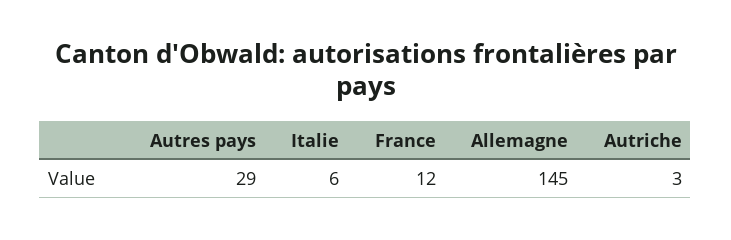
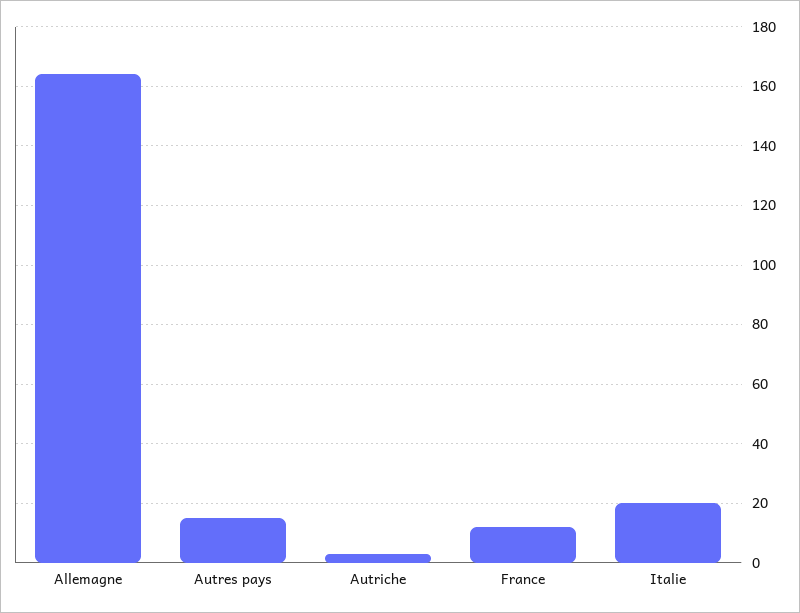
Autres pays: 29 -> 15
Italie: 6 -> 20
Allemagne: 145 -> 165

